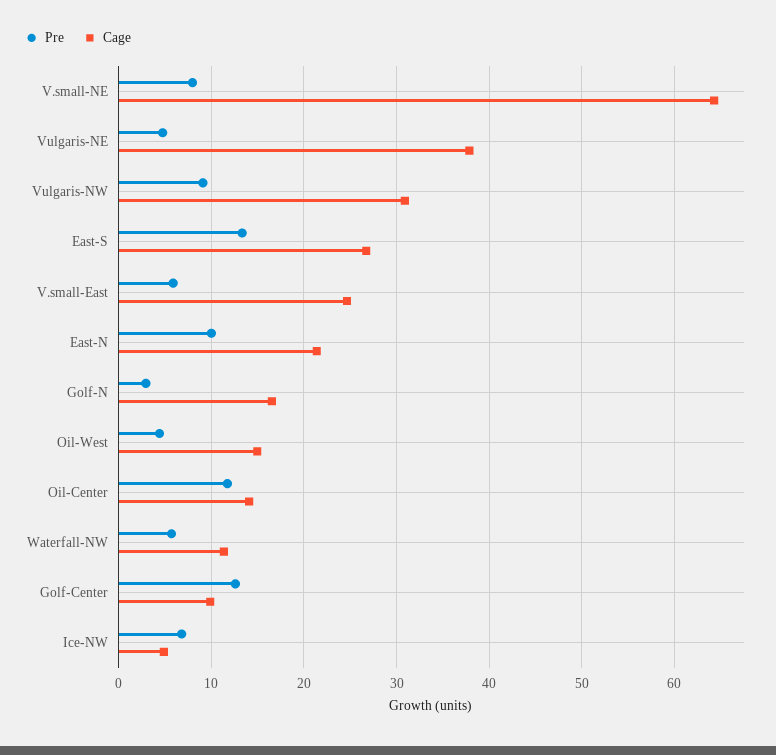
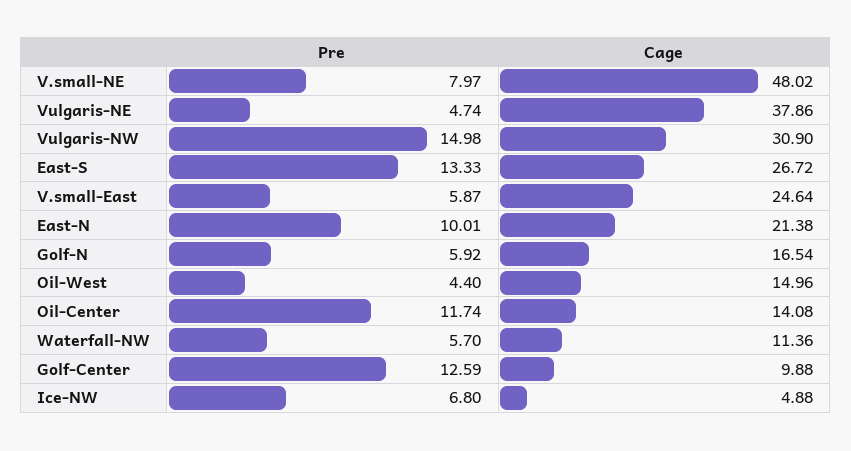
Cage, V.small-NE: 64 -> 48.02
Pre, Vulgaris-NW: 9 -> 14.98
Pre, Golf-N: 3 -> 5.92

